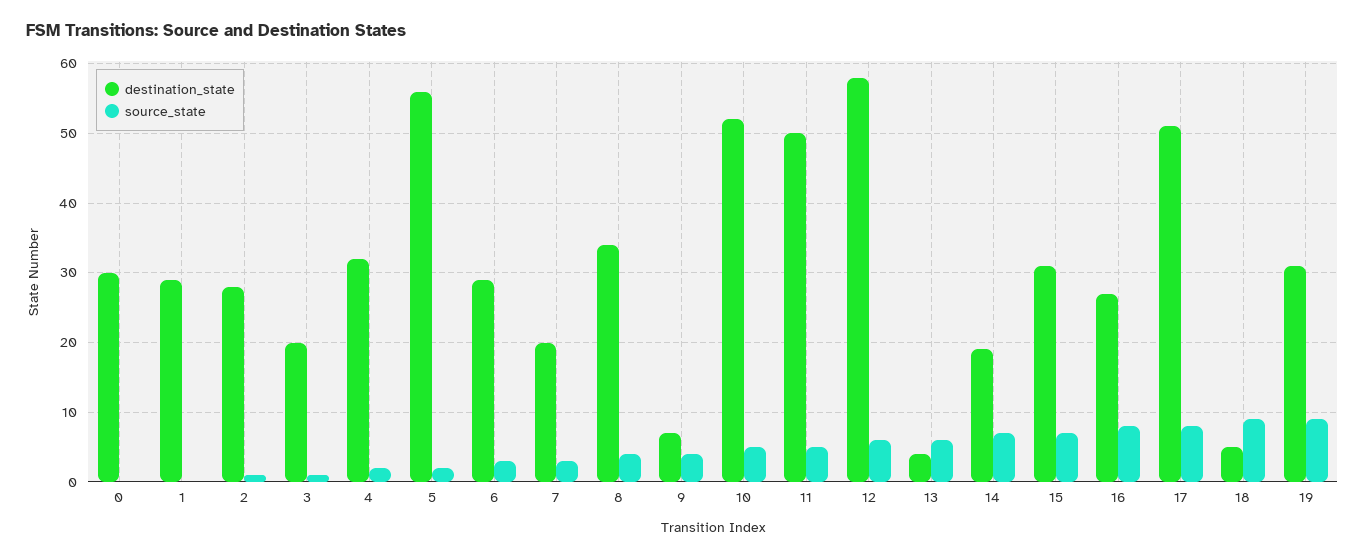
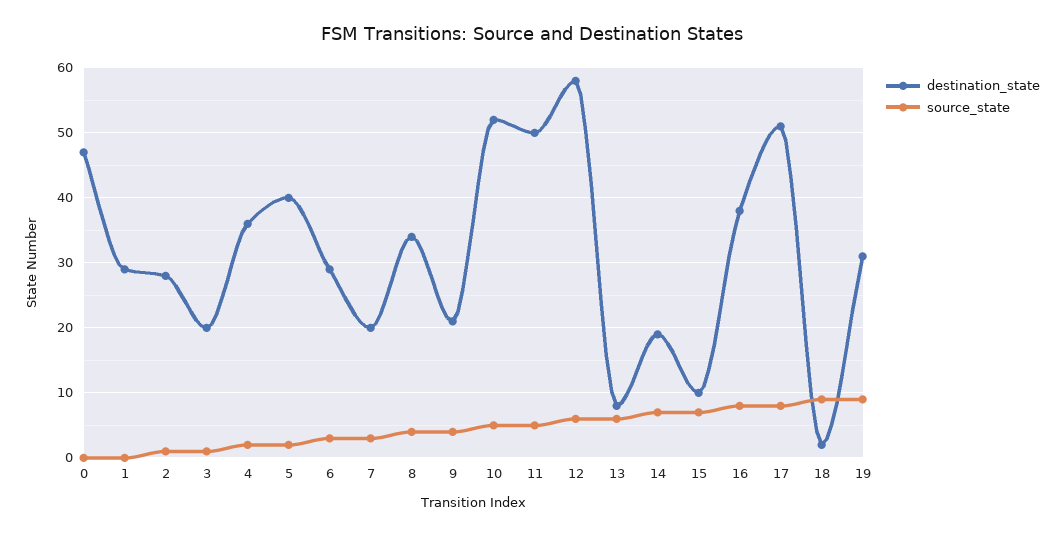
destination_state, 0: 30 -> 47
destination_state, 4: 32 -> 36
destination_state, 5: 56 -> 40
destination_state, 9: 7 -> 21
destination_state, 13: 4 -> 8
destination_state, 15: 31 -> 10
destination_state, 16: 27 -> 38
destination_state, 18: 5 -> 2

